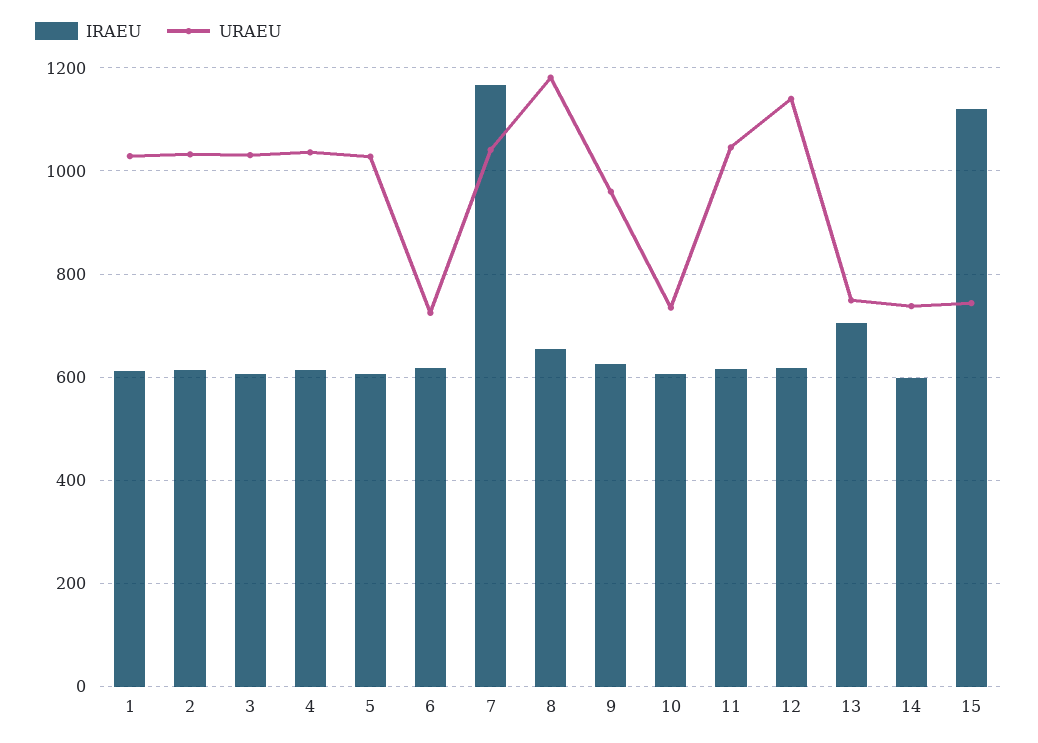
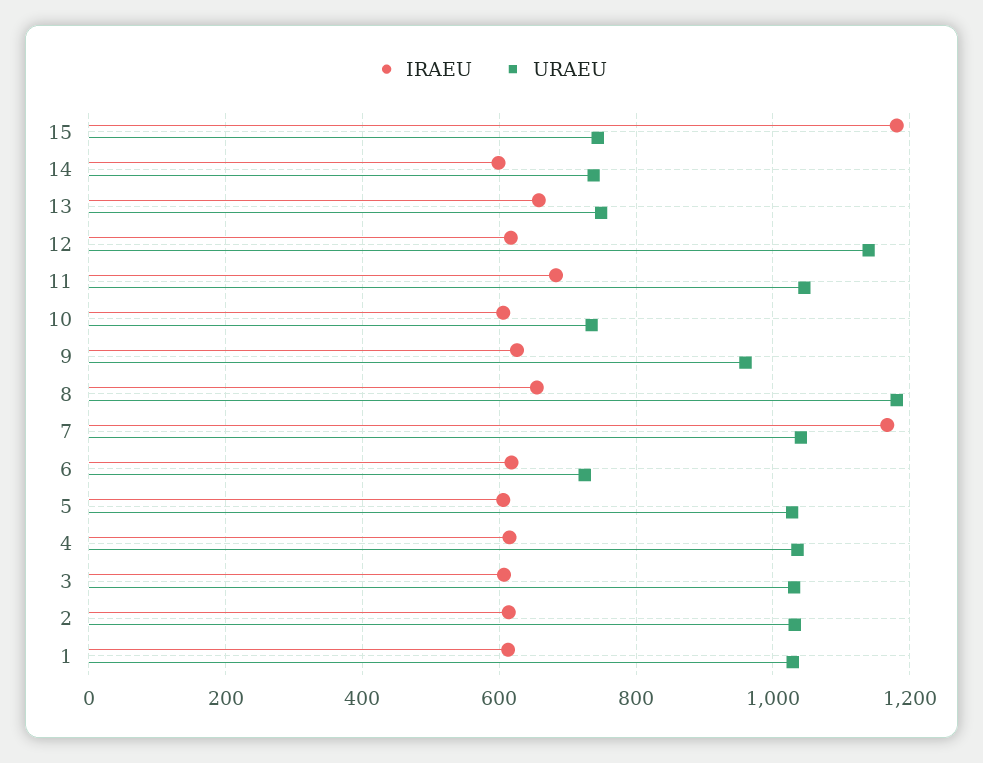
IRAEU, 11: 620 -> 680
IRAEU, 13: 700 -> 660
IRAEU, 15: 1120 -> 1180

